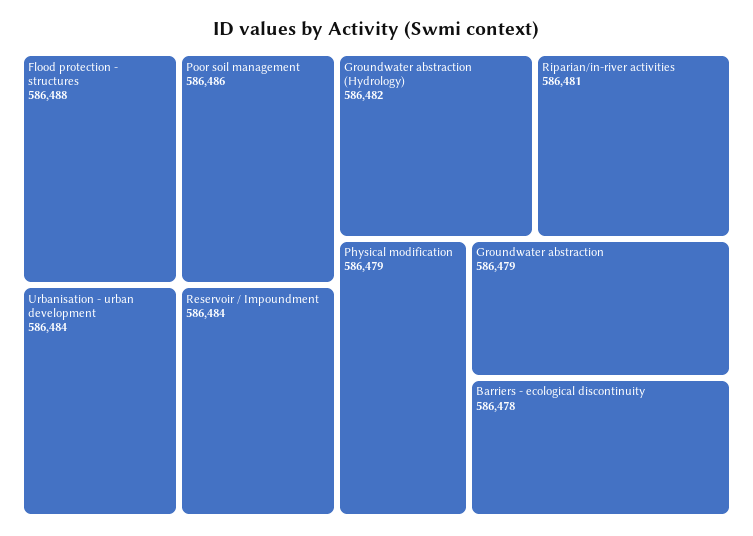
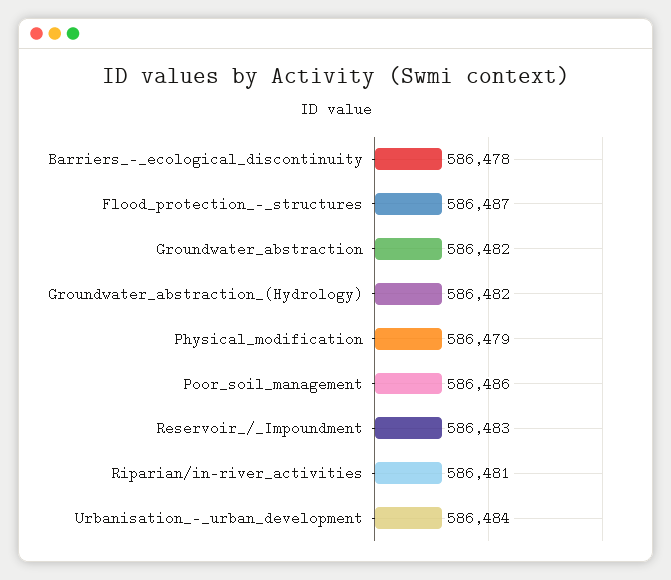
Flood protection - structures: 586488 -> 586487
Reservoir / Impoundment: 586484 -> 586483
Groundwater abstraction: 586479 -> 586482

